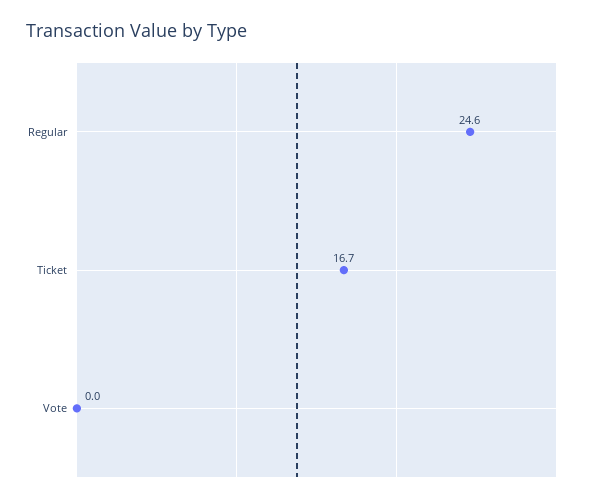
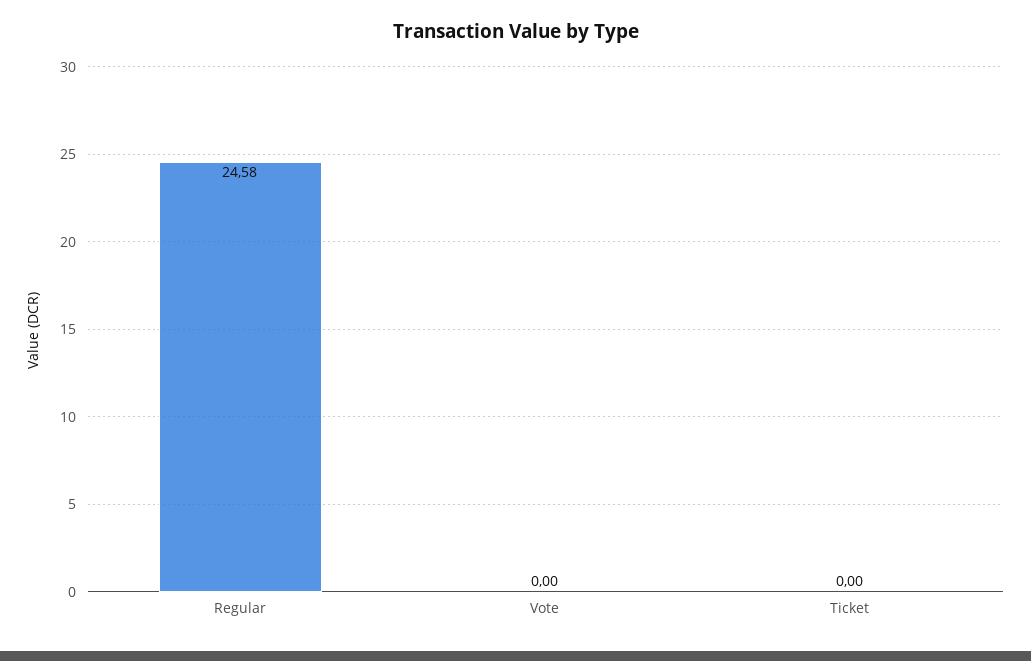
Ticket: 16.7 -> 0

